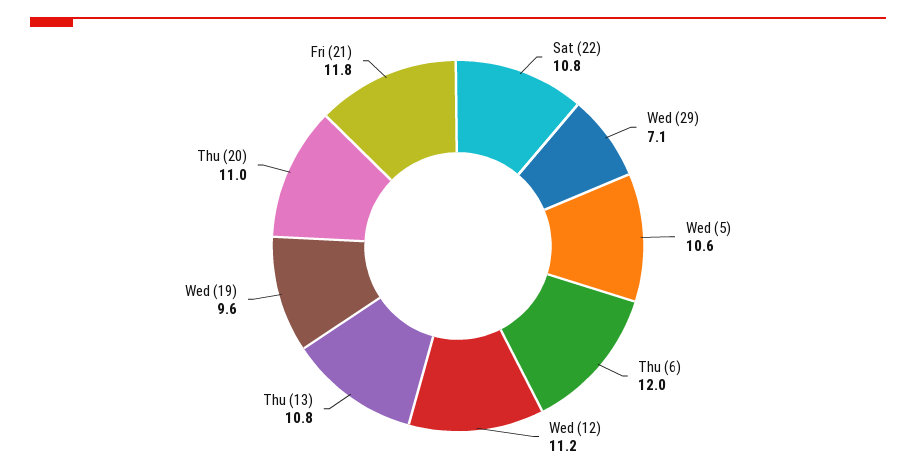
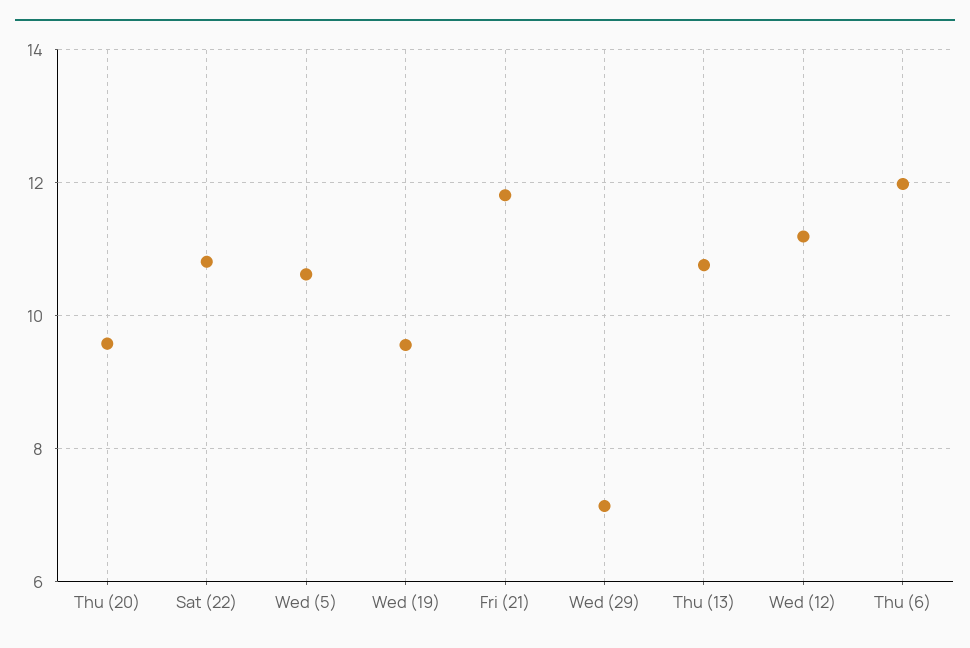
Thu (20): 11 -> 9.6

